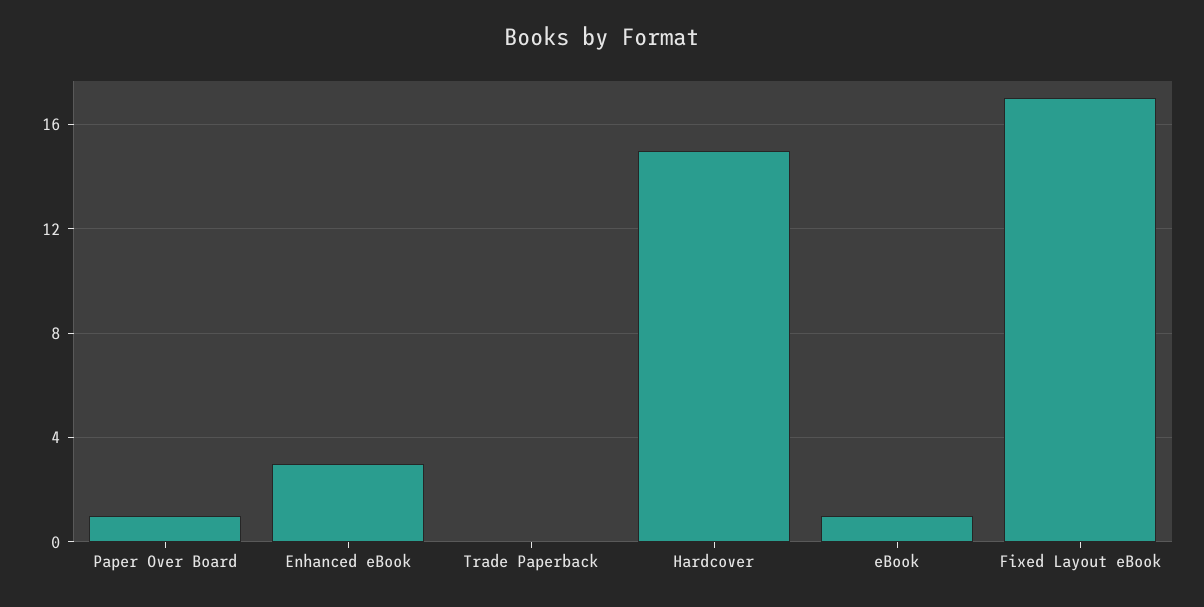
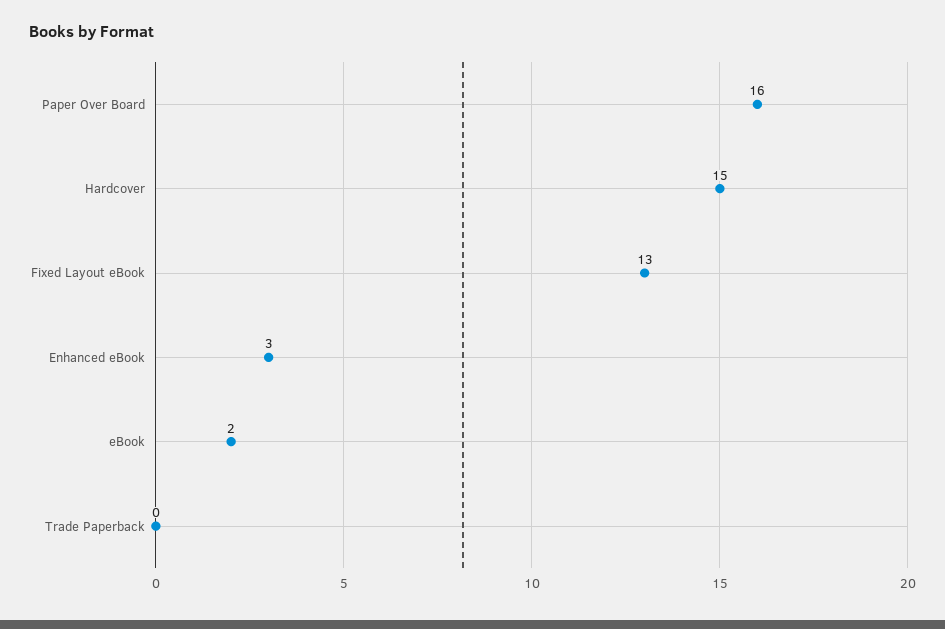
Paper Over Board: 1 -> 16
eBook: 1 -> 2
Fixed Layout eBook: 17 -> 13

